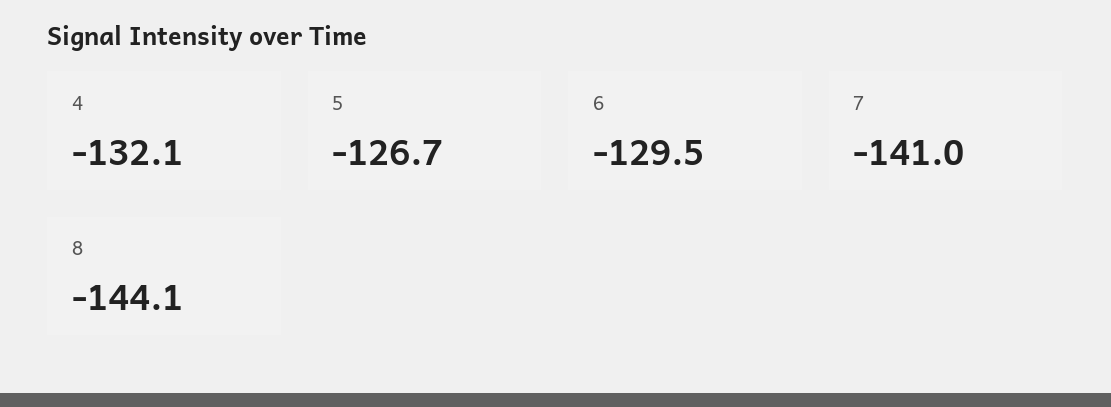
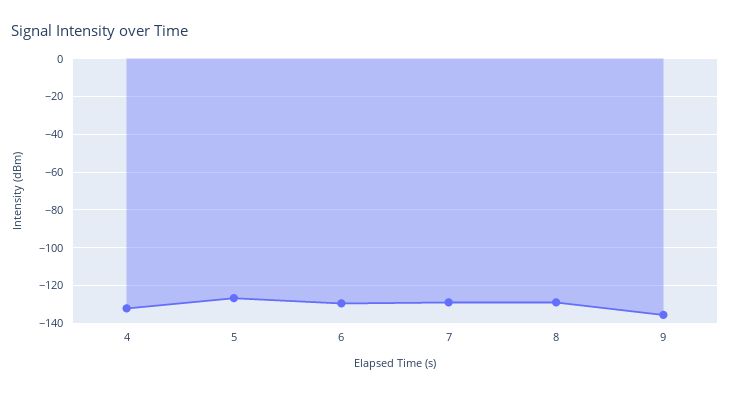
7: -141 -> -130
8: -144.1 -> -130
9: none -> -135

